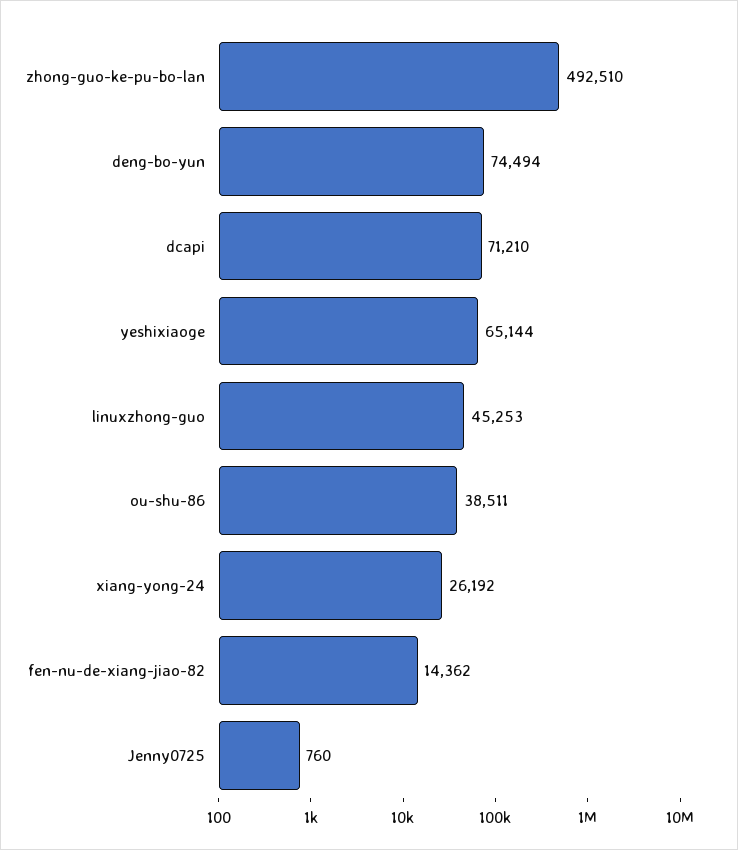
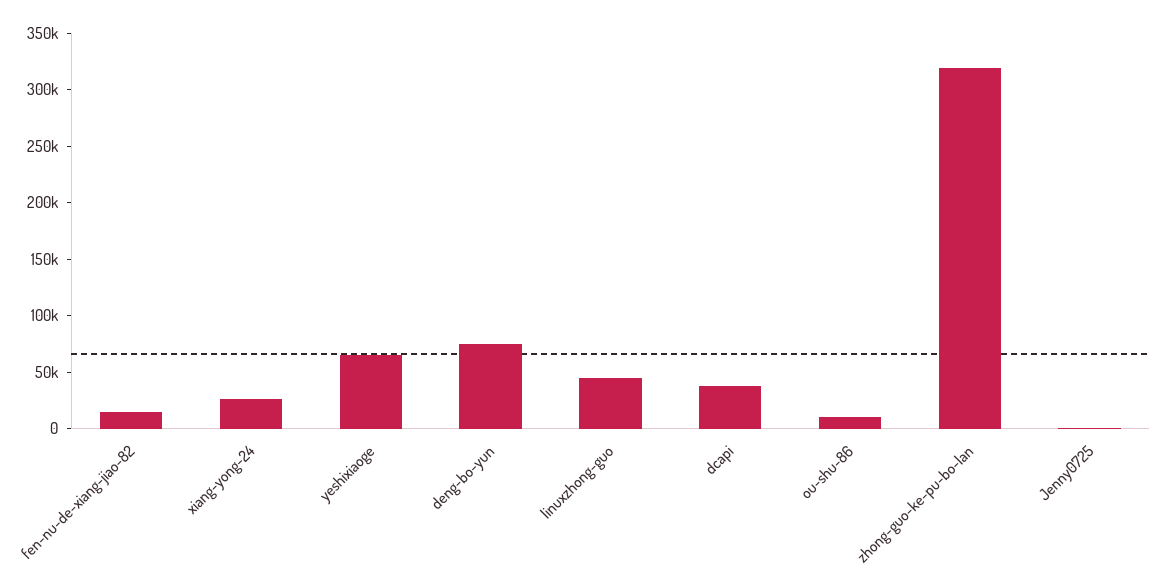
zhong-guo-ke-pu-bo-lan: 492510 -> 320000
dcapi: 71210 -> 40000
ou-shu-86: 38511 -> 10000

